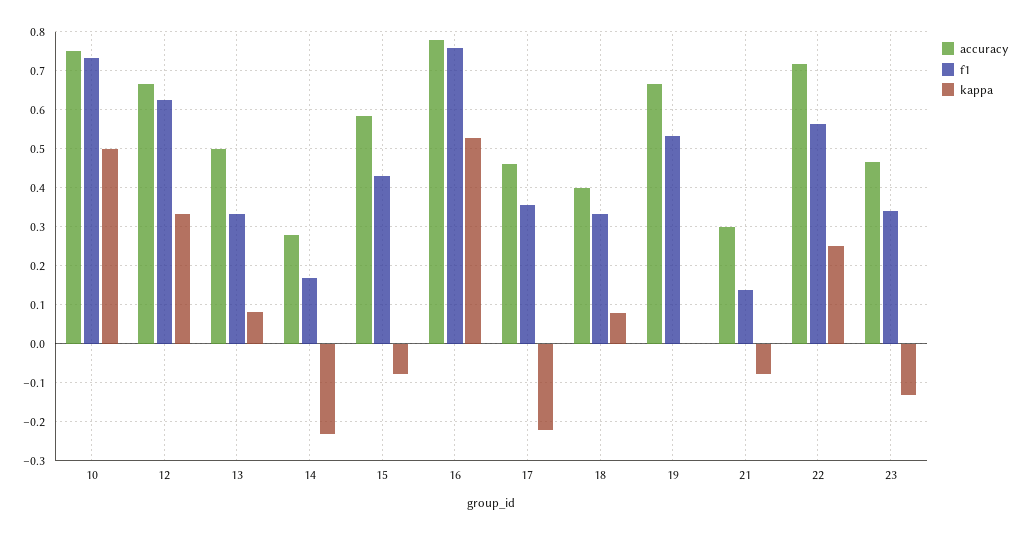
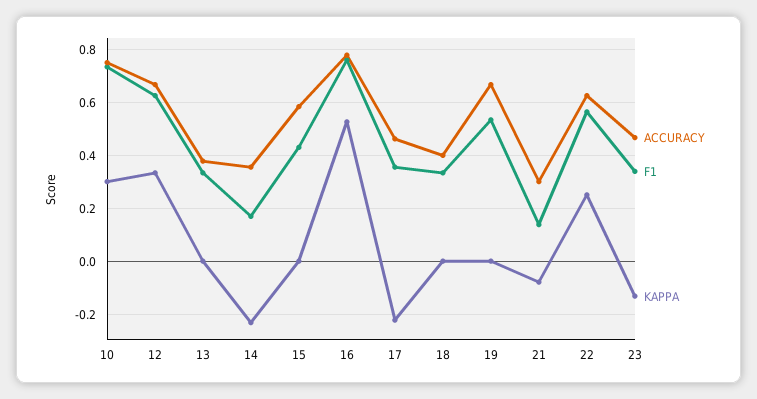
kappa, 10: 0.5 -> 0.3
accuracy, 13: 0.5 -> 0.375
kappa, 13: 0.08 -> 0
accuracy, 14: 0.28 -> 0.35
kappa, 15: -0.08 -> 0
kappa, 18: 0.08 -> 0
accuracy, 22: 0.72 -> 0.625

